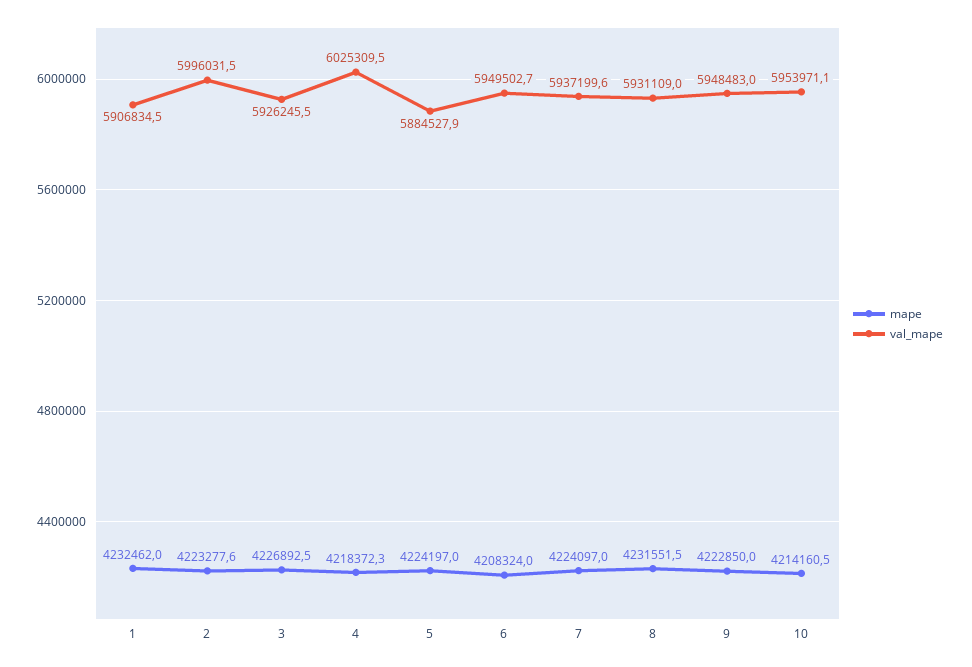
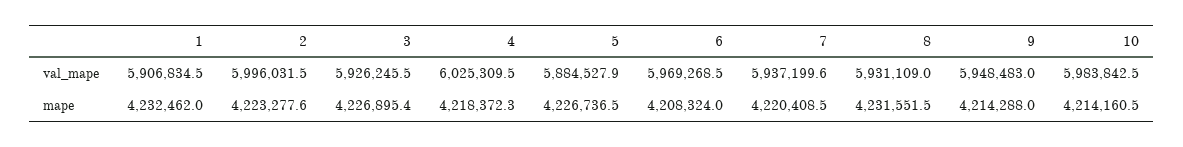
mape, 3: 4226892.5 -> 4226895.4
mape, 5: 4224197 -> 4226736.5
val_mape, 6: 5949502.7 -> 5969268.5
mape, 7: 4224097 -> 4220408.5
mape, 9: 4222850 -> 4214288
val_mape, 10: 5953971.1 -> 5983842.5

